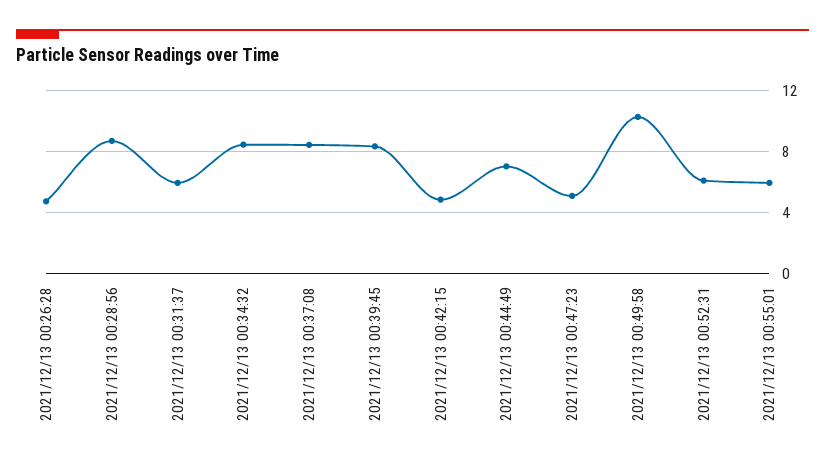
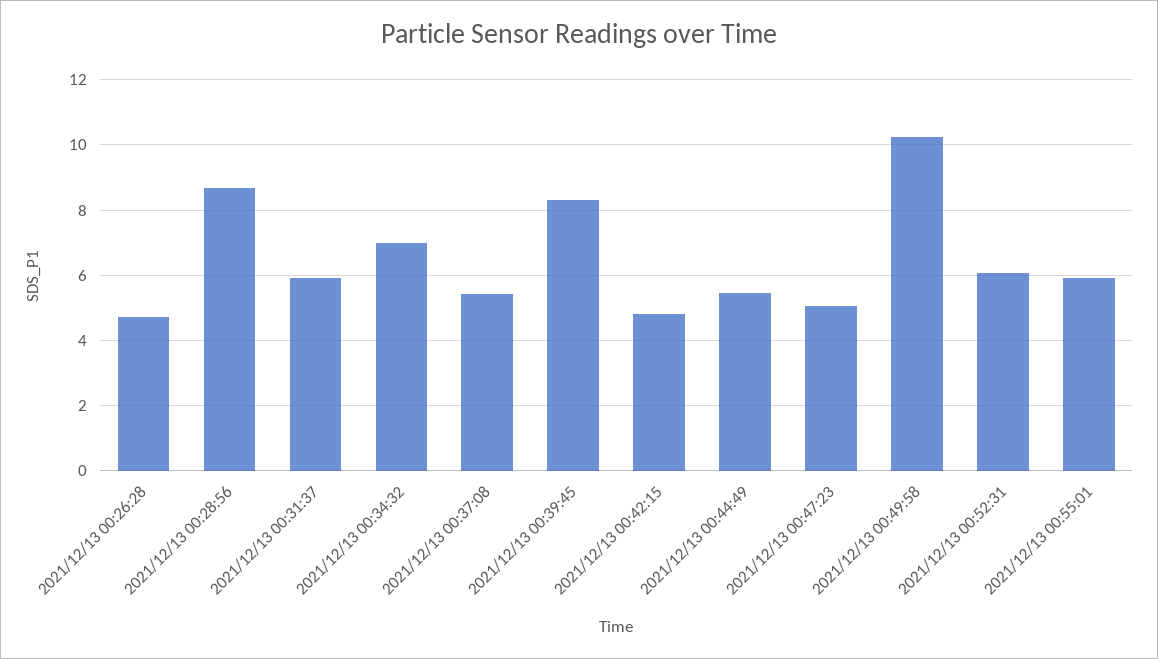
2021/12/13 00:34:32: 8.5 -> 7
2021/12/13 00:37:08: 8.5 -> 5.4
2021/12/13 00:44:49: 7 -> 5.4

